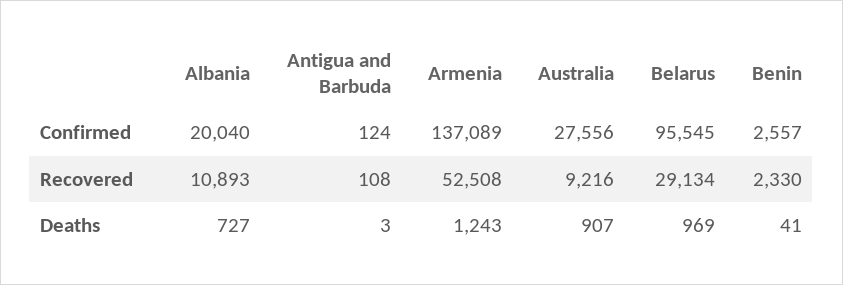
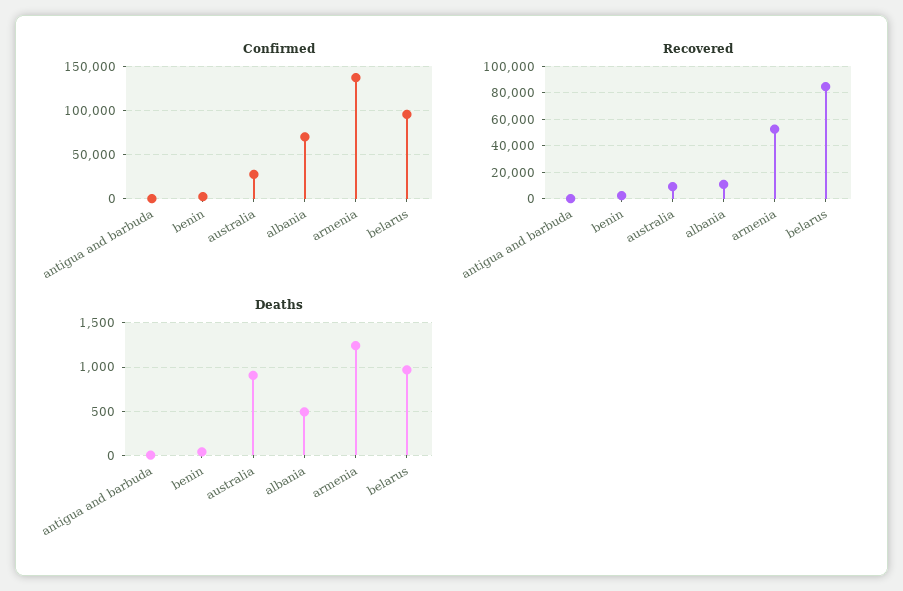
Confirmed, Albania: 20040 -> 70000
Recovered, Belarus: 29134 -> 85000
Deaths, Albania: 727 -> 500

